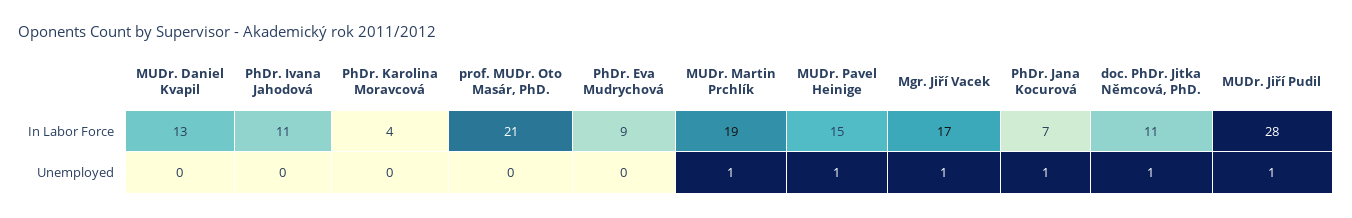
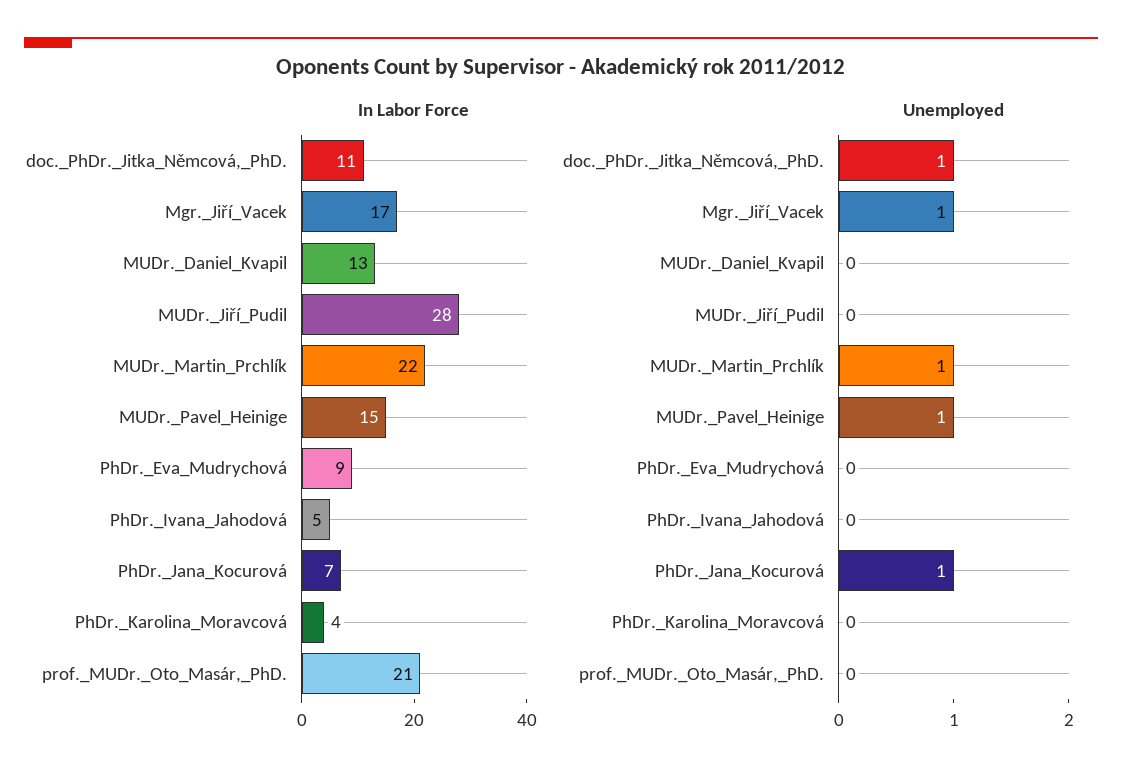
In Labor Force, PhDr. Ivana Jahodová: 11 -> 5
In Labor Force, MUDr. Martin Prchlík: 19 -> 22
Unemployed, MUDr. Jiří Pudil: 1 -> 0

